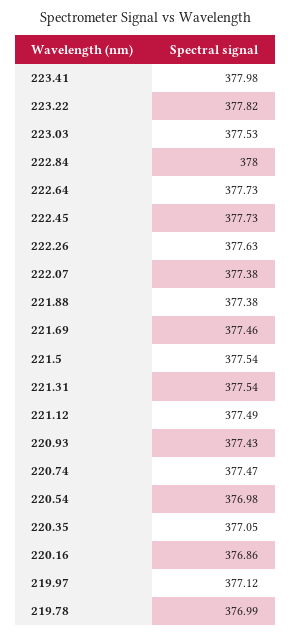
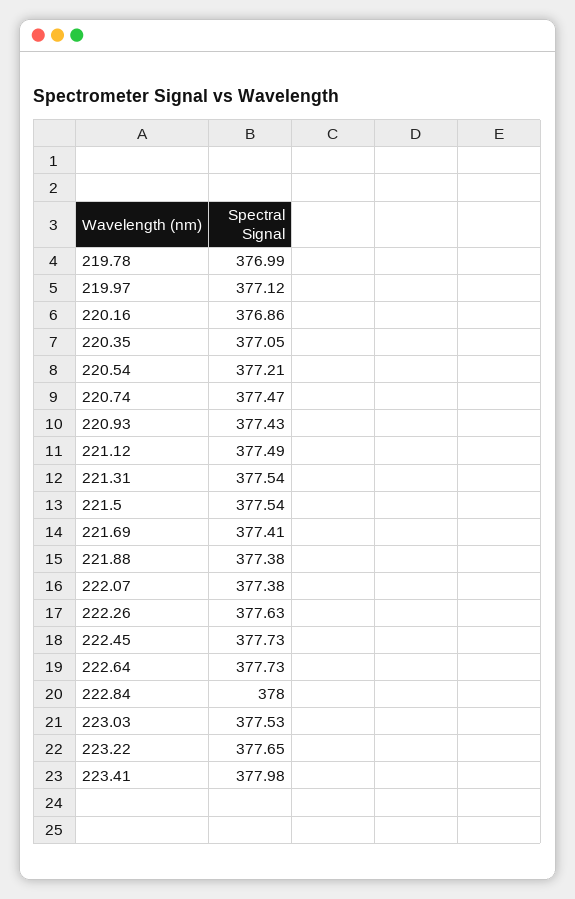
223.22: 377.82 -> 377.65
221.69: 377.46 -> 377.41
220.54: 376.98 -> 377.21

